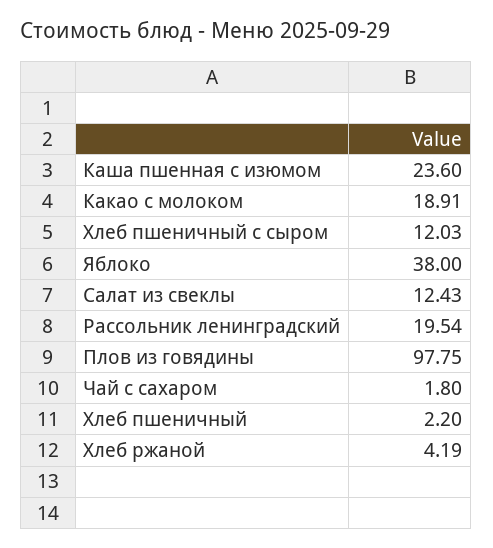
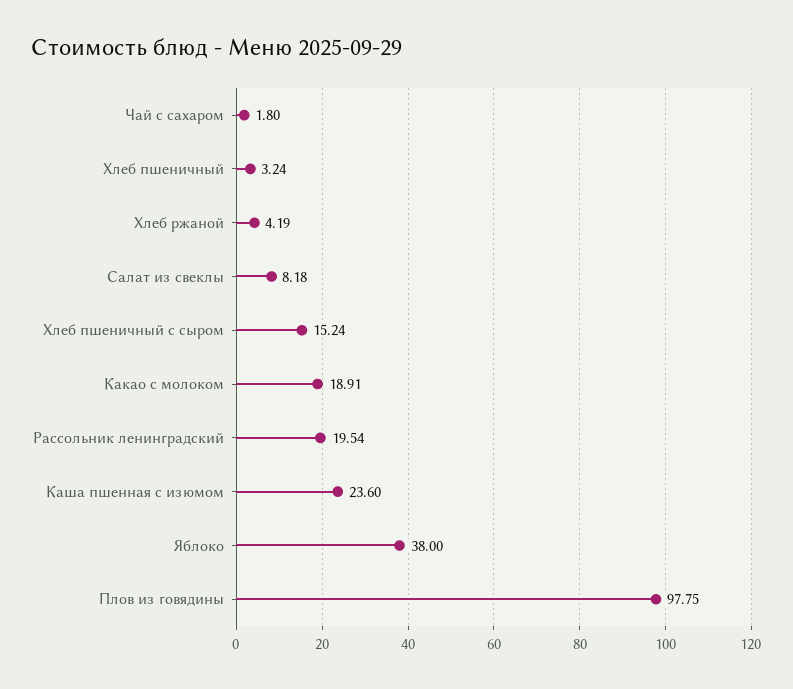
Хлеб пшеничный с сыром: 12.03 -> 15.24
Салат из свеклы: 12.43 -> 8.18
Хлеб пшеничный: 2.2 -> 3.24

